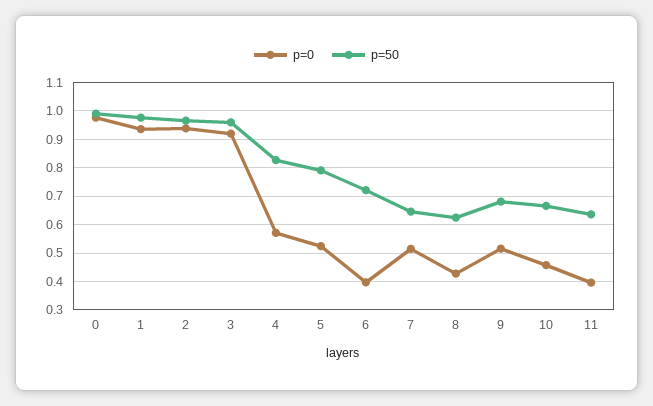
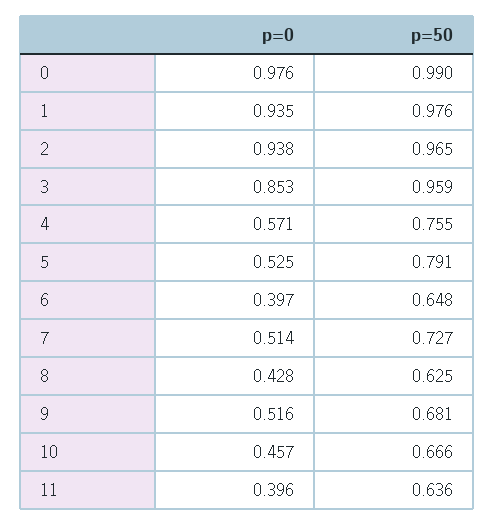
p=0, 3: 0.925 -> 0.853
p=50, 4: 0.825 -> 0.755
p=50, 6: 0.725 -> 0.648
p=50, 7: 0.65 -> 0.727

